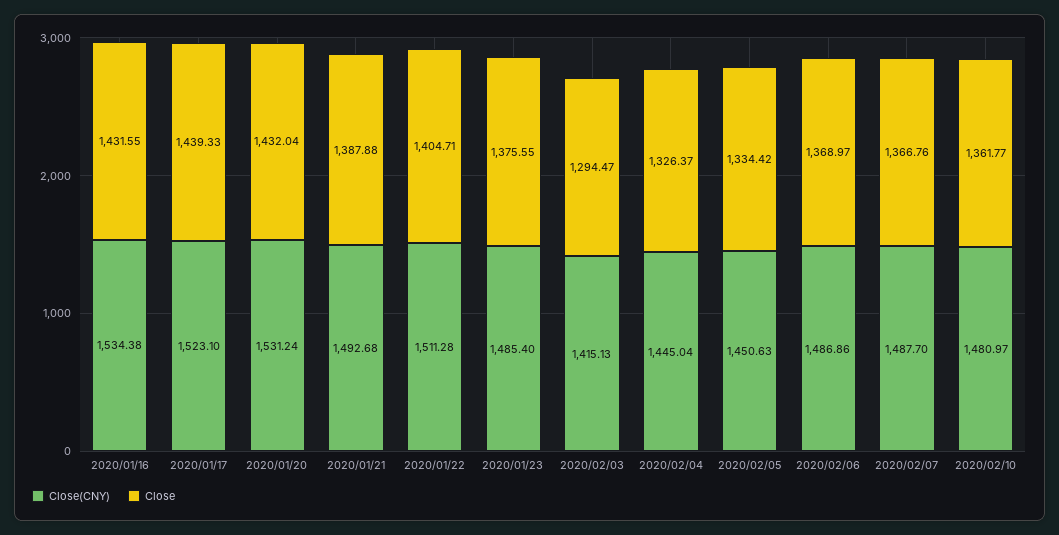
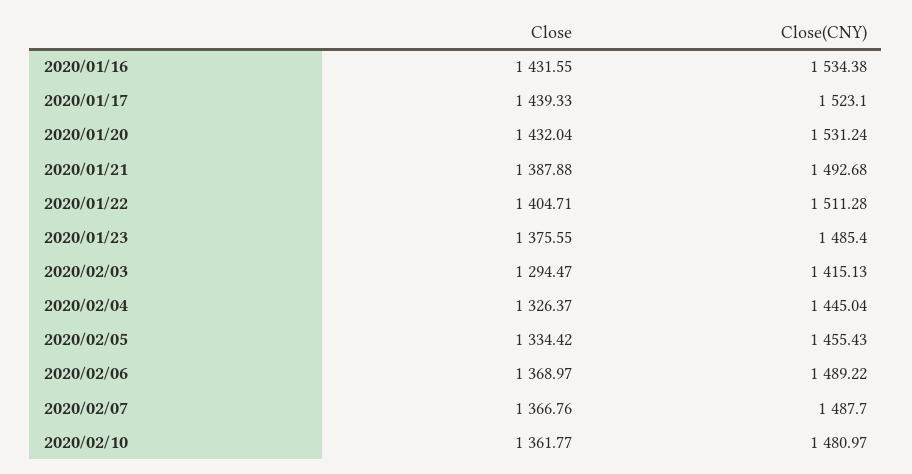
Close(CNY), 2020/02/05: 1450.63 -> 1455.43
Close(CNY), 2020/02/06: 1486.86 -> 1489.22

